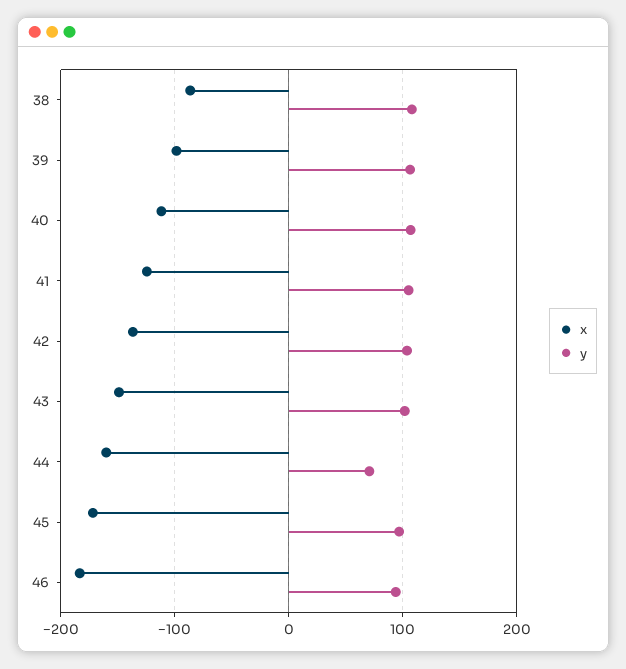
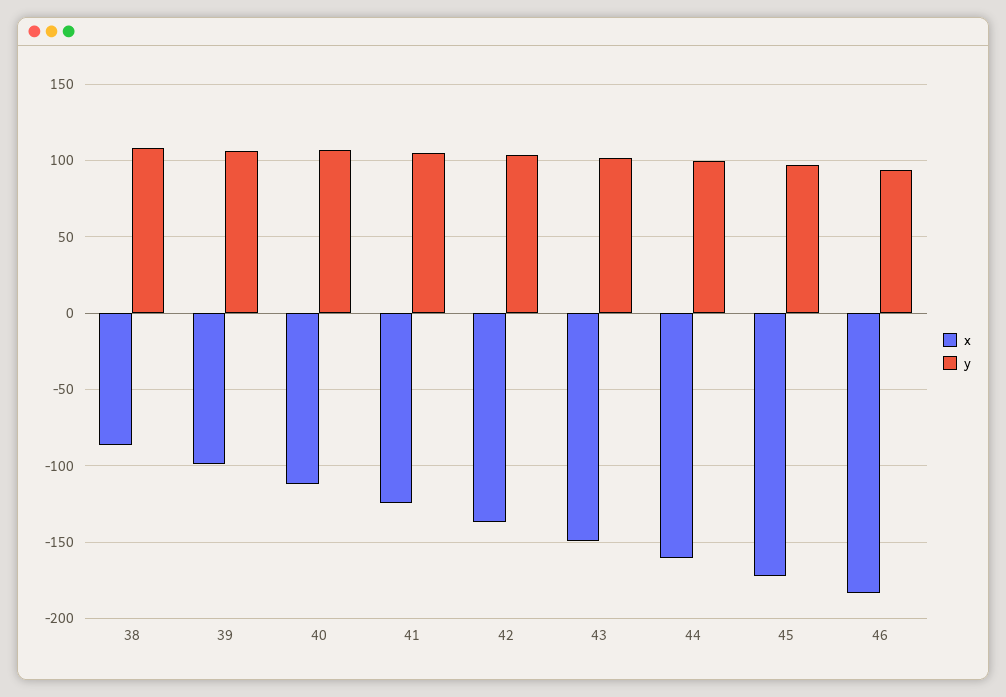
y, 44: 70 -> 100

